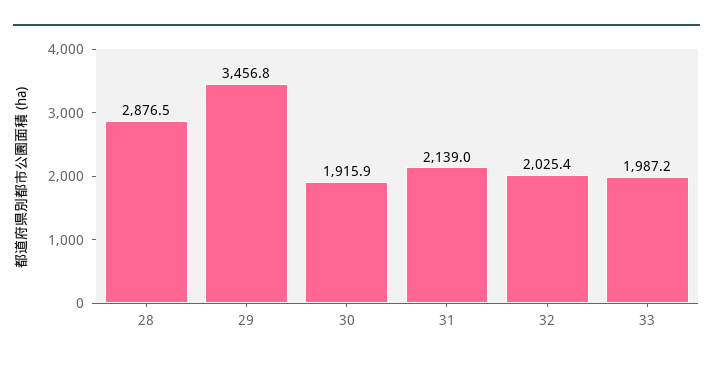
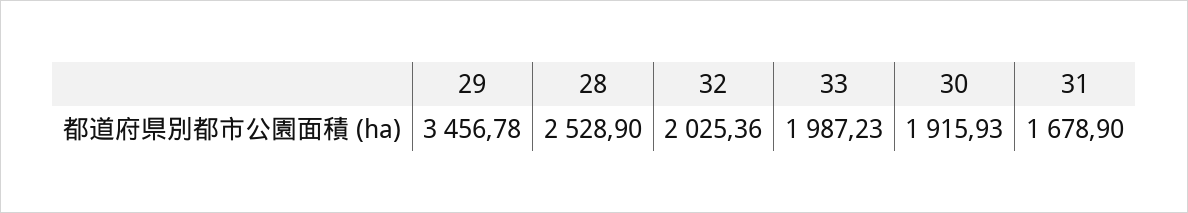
28: 2876.5 -> 2528.9
31: 2139 -> 1678.9

